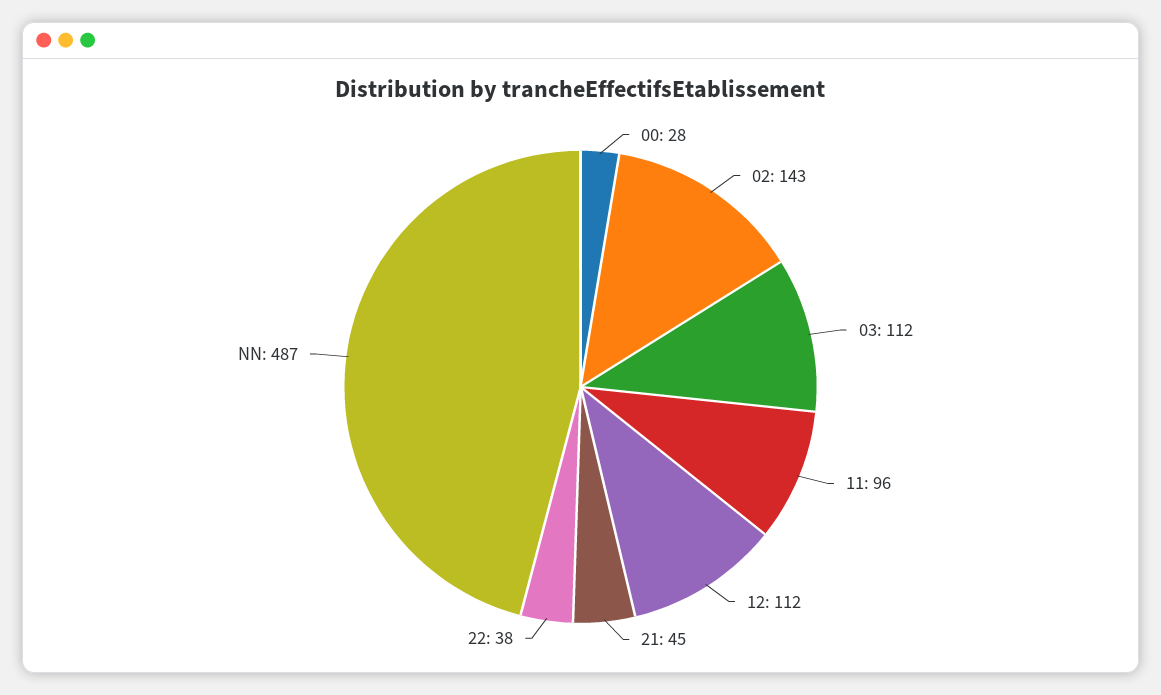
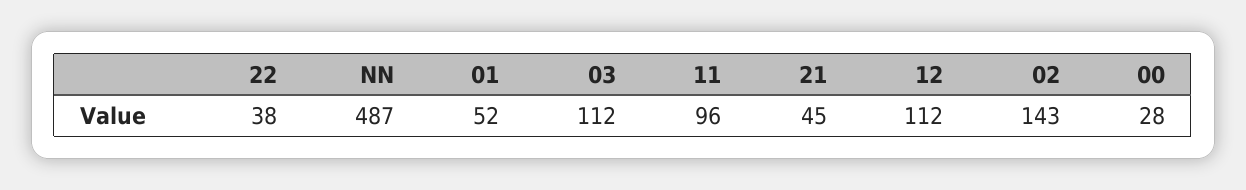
01: none -> 52

